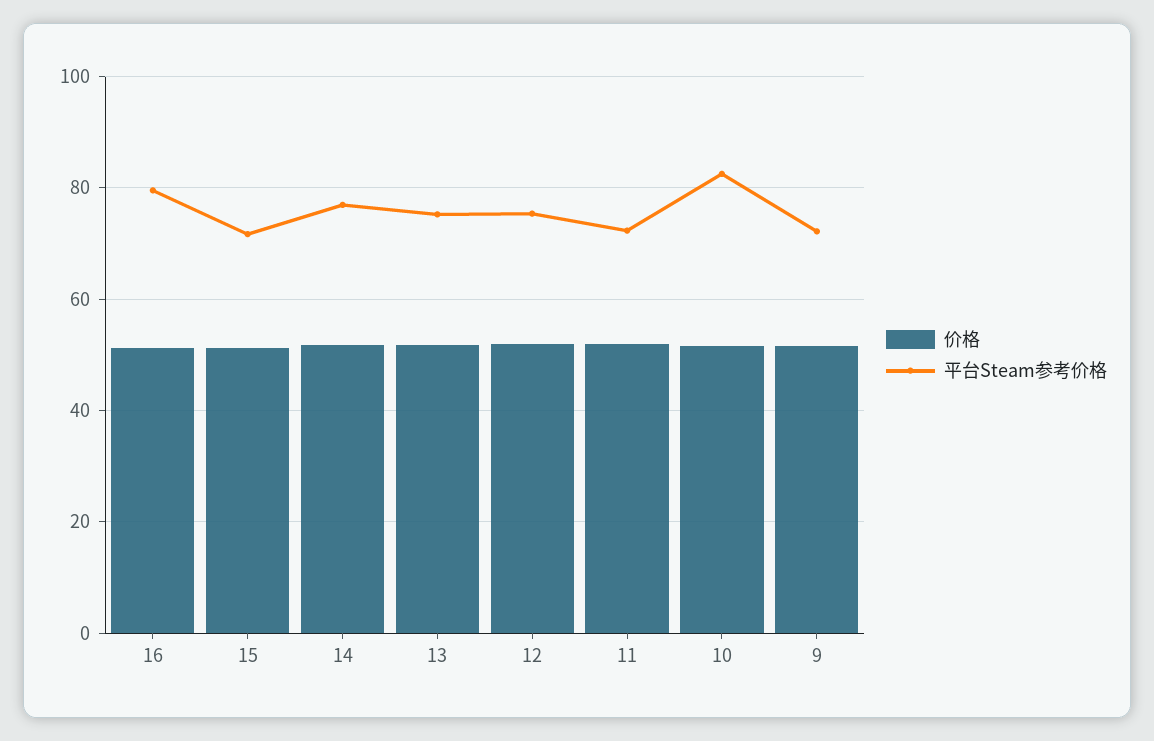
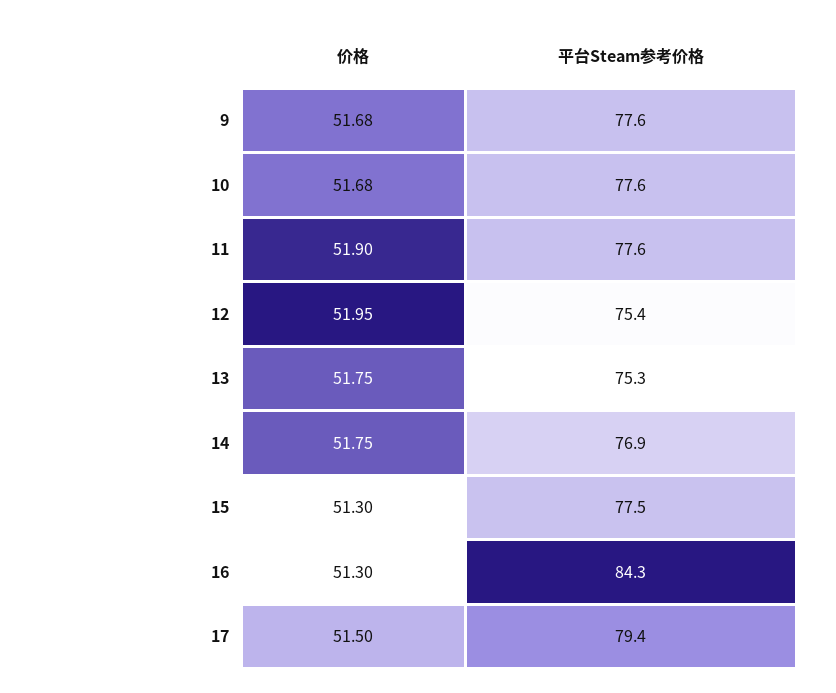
平台Steam参考价格, 16: 80 -> 84.3
平台Steam参考价格, 15: 72 -> 77.5
平台Steam参考价格, 11: 72 -> 77.6
平台Steam参考价格, 10: 82 -> 77.6
平台Steam参考价格, 9: 72 -> 77.6
价格, 17: none -> 51.5
平台Steam参考价格, 17: none -> 79.4

